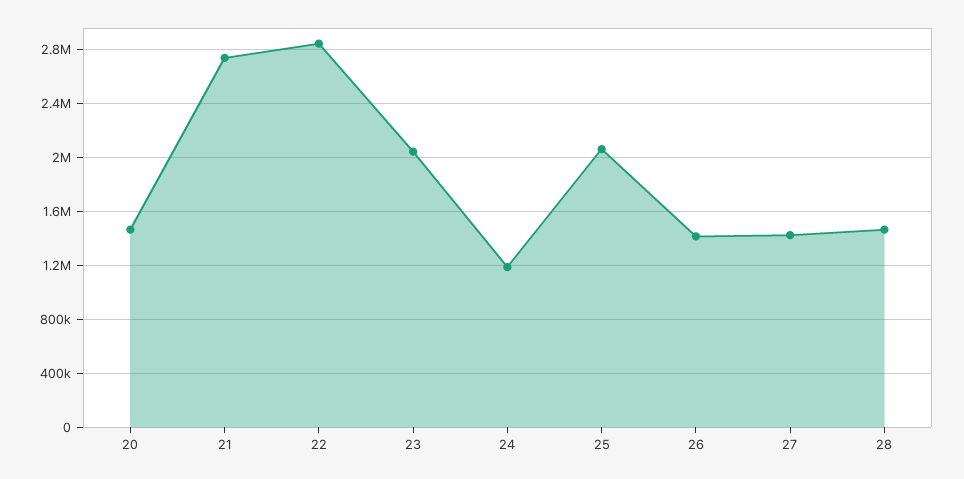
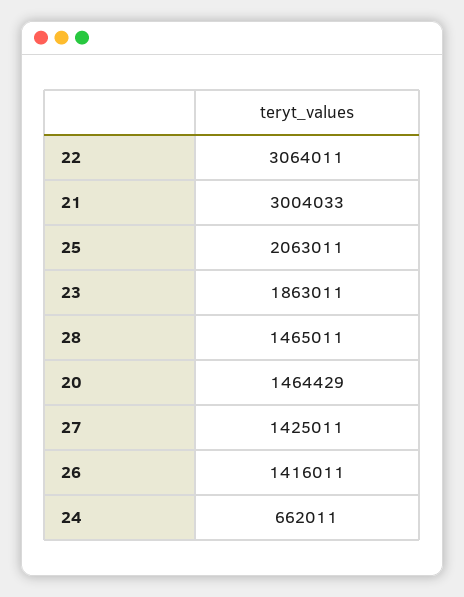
21: 2750000 -> 3004033
22: 2850000 -> 3064011
23: 2050000 -> 1863011
24: 1200000 -> 662011

